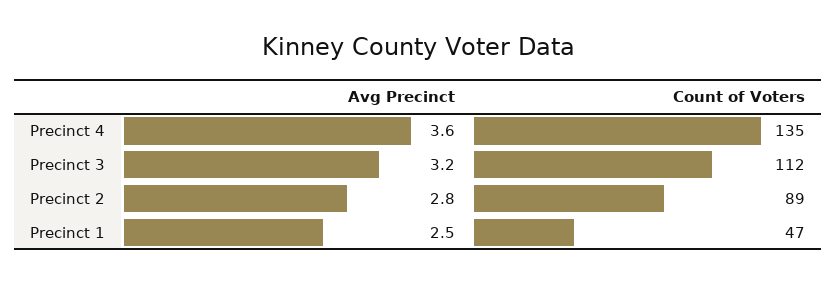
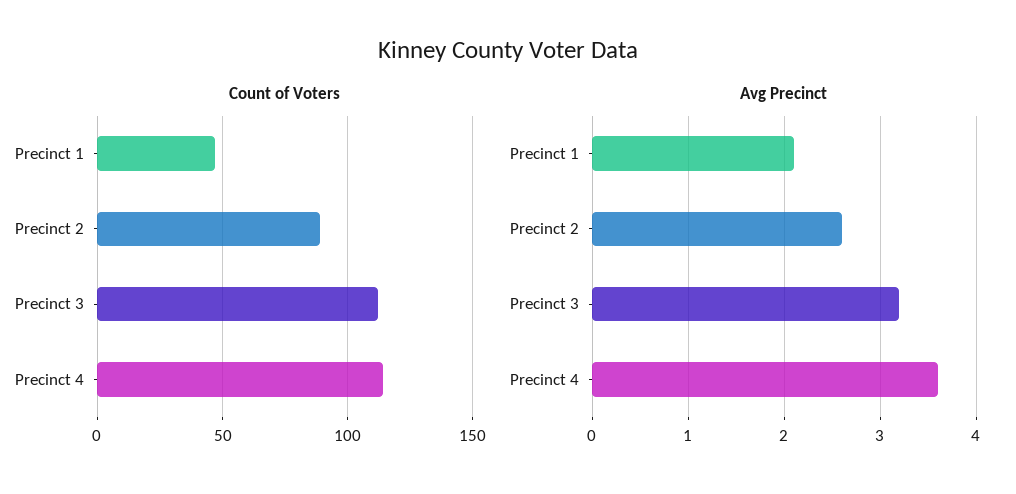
Count of Voters, Precinct 4: 135 -> 115
Avg Precinct, Precinct 2: 2.8 -> 2.6
Avg Precinct, Precinct 1: 2.5 -> 2.1

